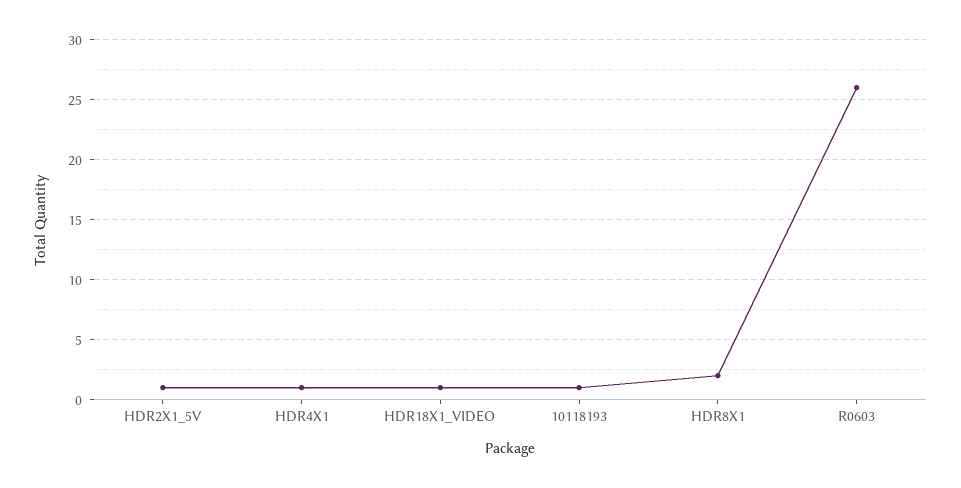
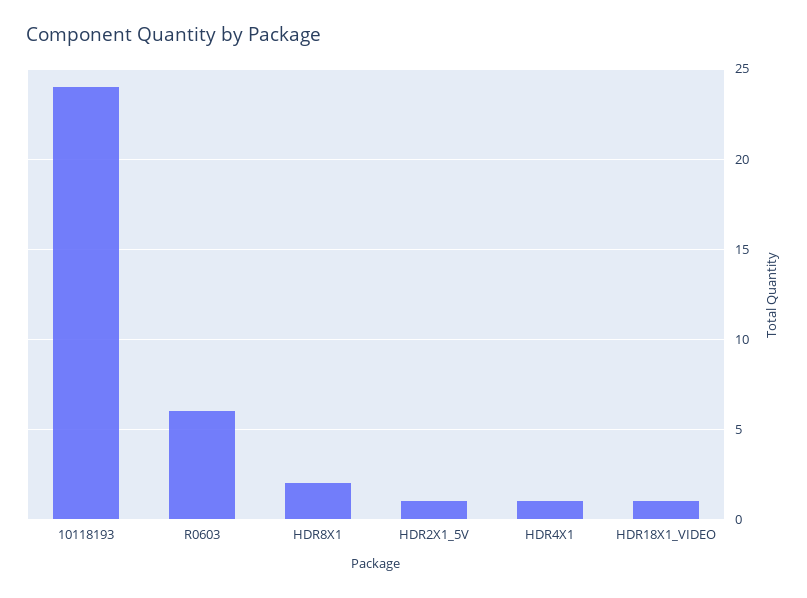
10118193: 1 -> 24
R0603: 26 -> 6

